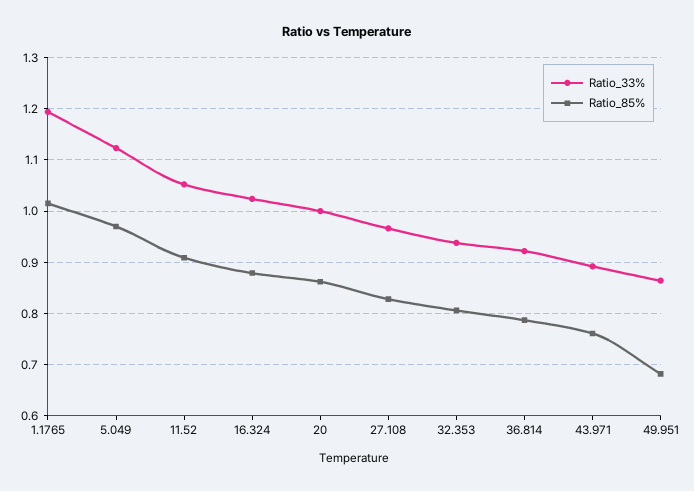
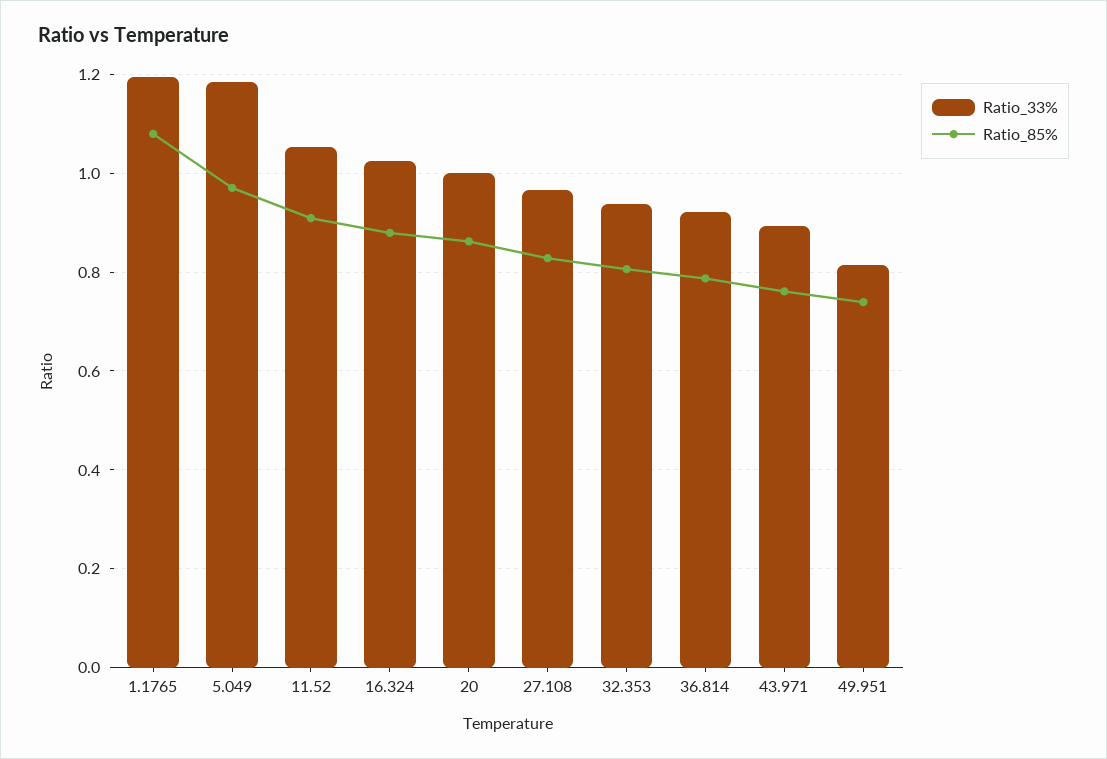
Ratio_85%, 1.1765: 1.02 -> 1.08
Ratio_33%, 5.049: 1.12 -> 1.18
Ratio_33%, 49.951: 0.86 -> 0.82
Ratio_85%, 49.951: 0.68 -> 0.74

